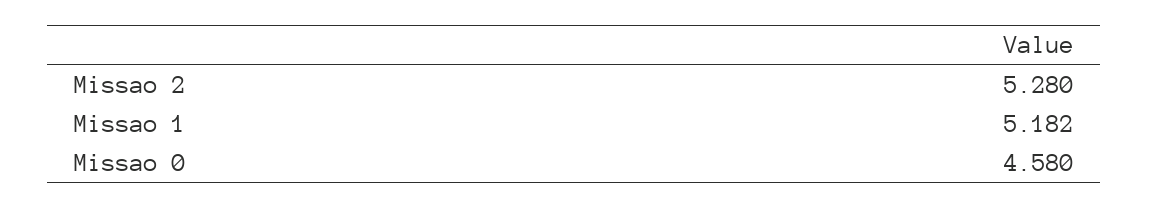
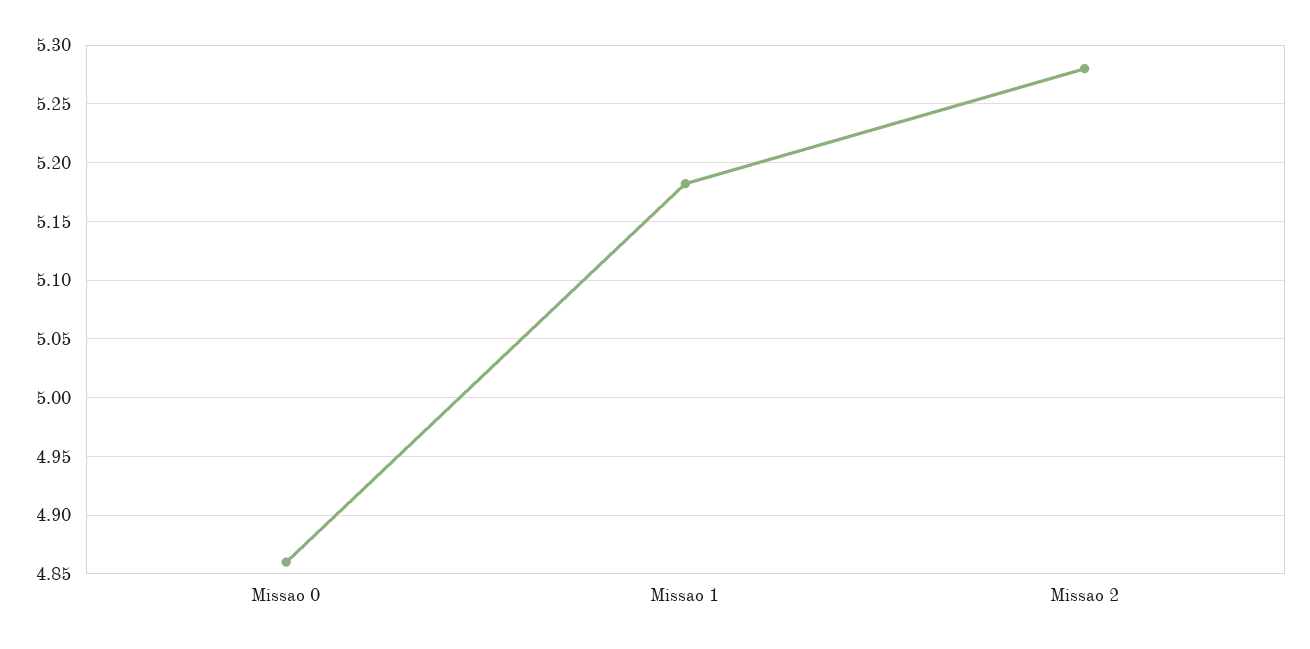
Missao 0: 4.58 -> 4.86

